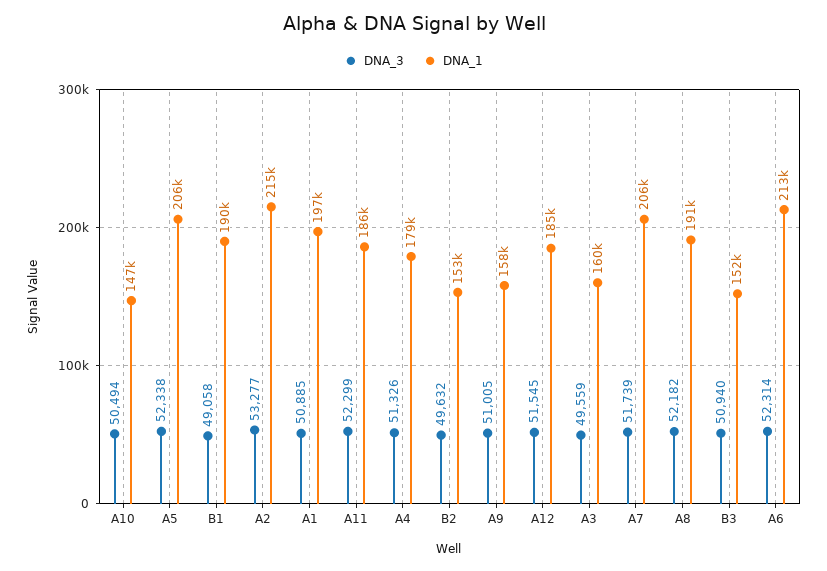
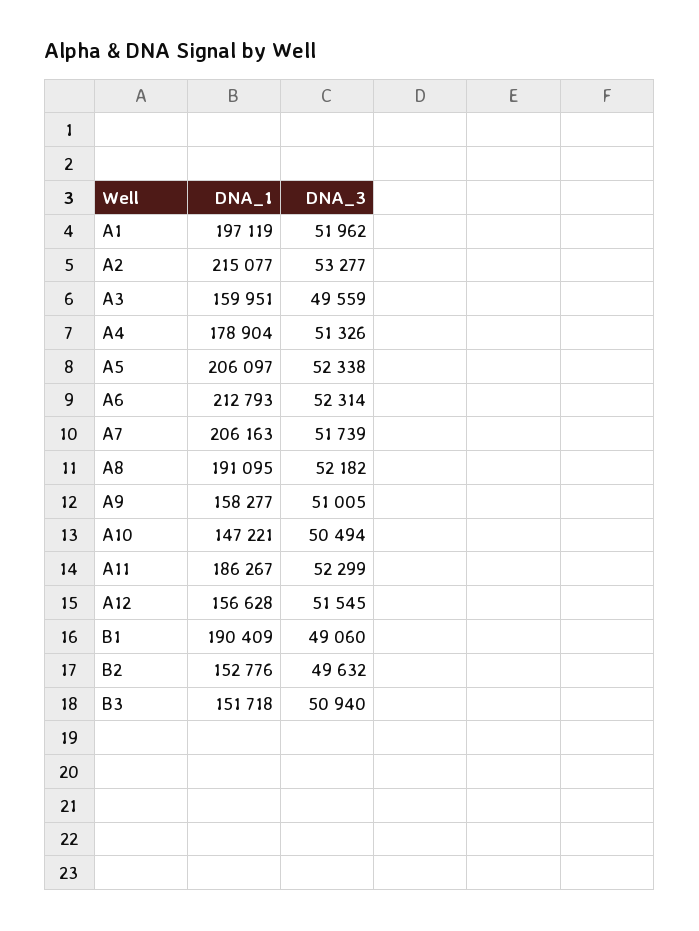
DNA_3, B1: 49058 -> 49060
DNA_3, A1: 50885 -> 51962
DNA_1, A12: 185000 -> 156628

